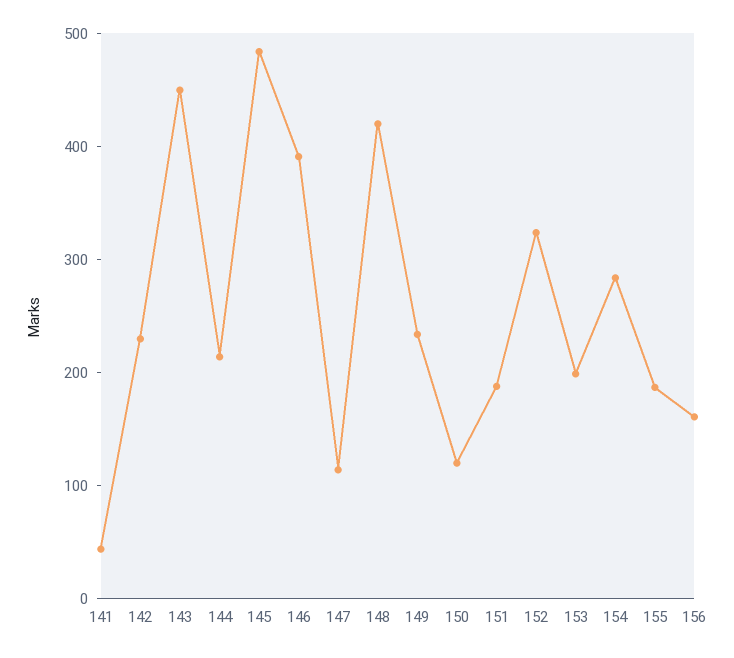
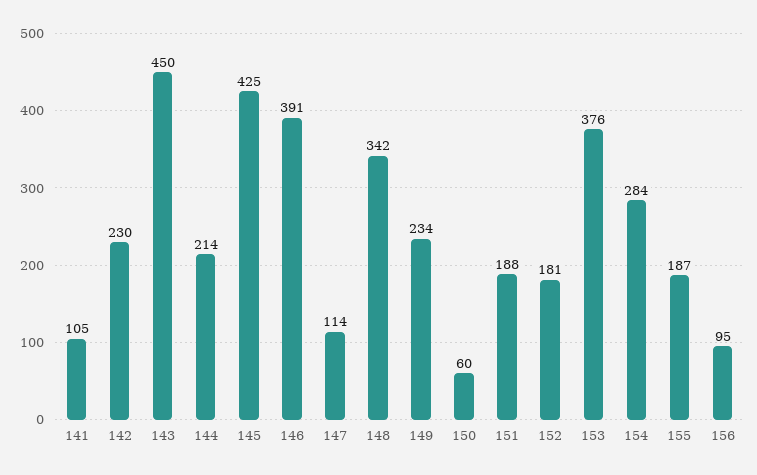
141: 40 -> 105
145: 480 -> 425
148: 420 -> 342
150: 120 -> 60
152: 320 -> 181
153: 200 -> 376
156: 160 -> 95

